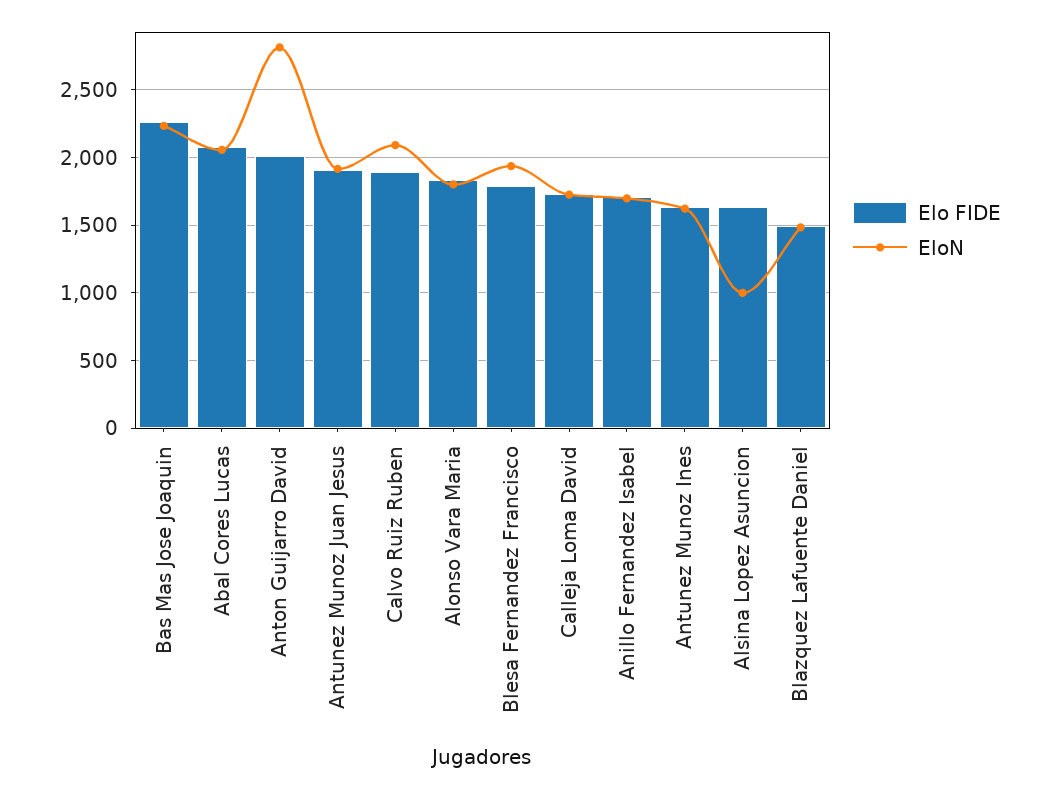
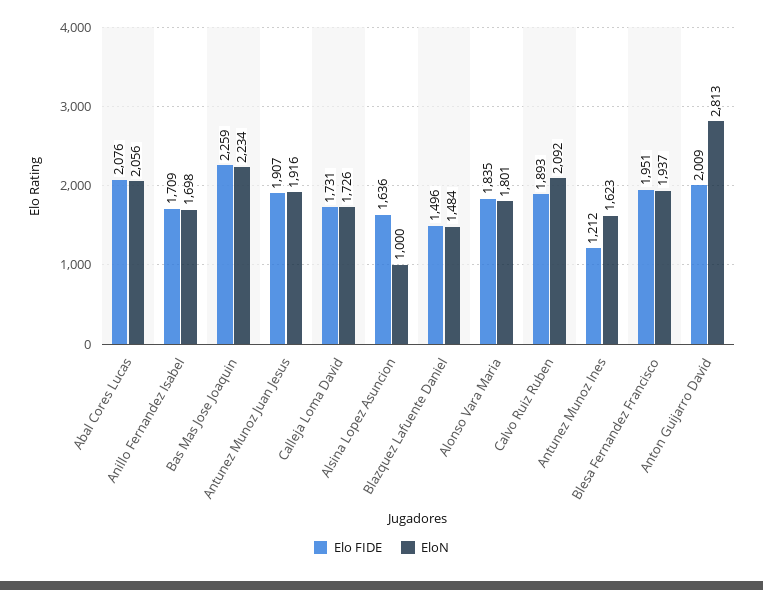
Elo FIDE, Blesa Fernandez Francisco: 1800 -> 1951
Elo FIDE, Antunez Munoz Ines: 1650 -> 1212

